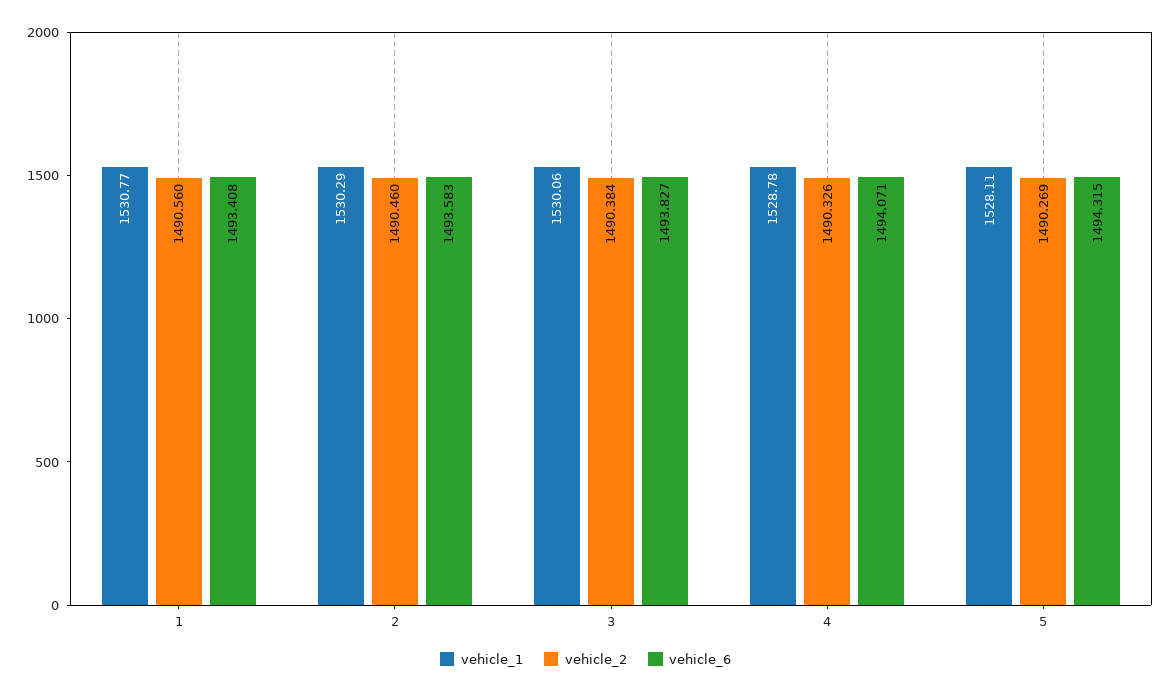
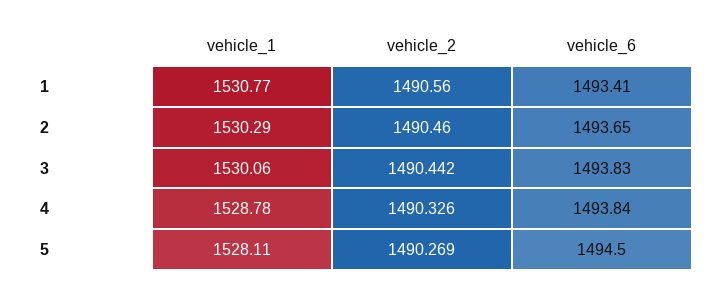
vehicle_6, 2: 1493.583 -> 1493.65
vehicle_2, 3: 1490.384 -> 1490.442
vehicle_6, 4: 1494.071 -> 1493.84
vehicle_6, 5: 1494.315 -> 1494.5

